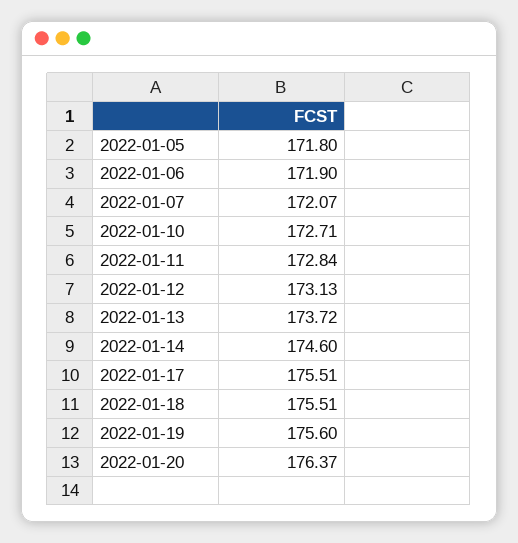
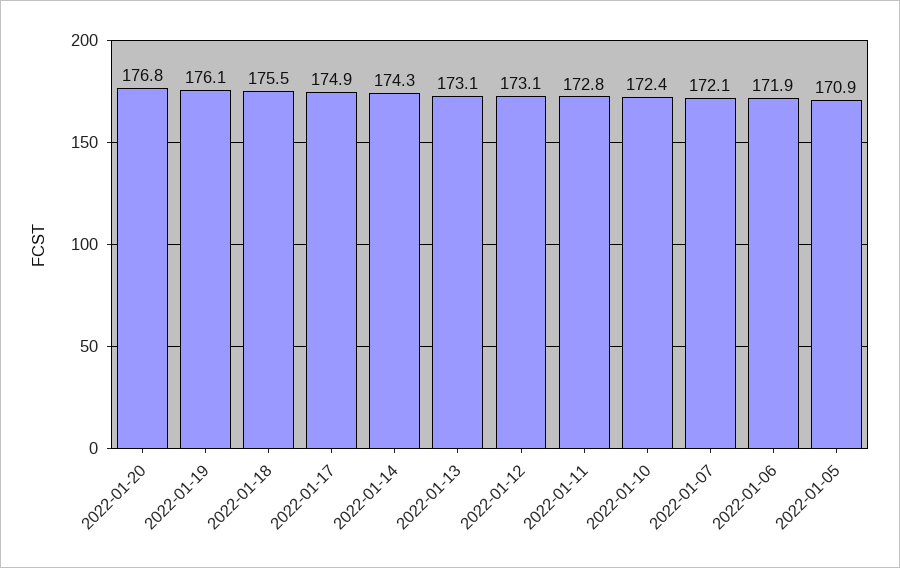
2022-01-05: 171.8 -> 170.9
2022-01-10: 172.71 -> 172.4
2022-01-13: 173.72 -> 173.1
2022-01-14: 174.6 -> 174.3
2022-01-17: 175.51 -> 174.9
2022-01-19: 175.6 -> 176.1
2022-01-20: 176.37 -> 176.8

